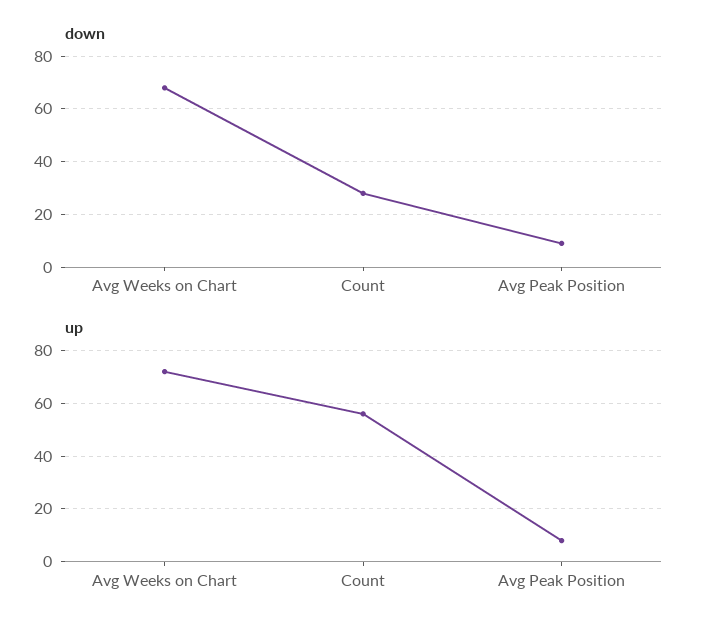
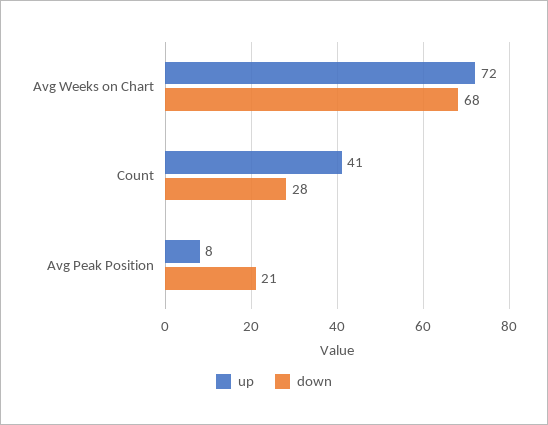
down, Avg Peak Position: 10 -> 21
up, Count: 55 -> 41

